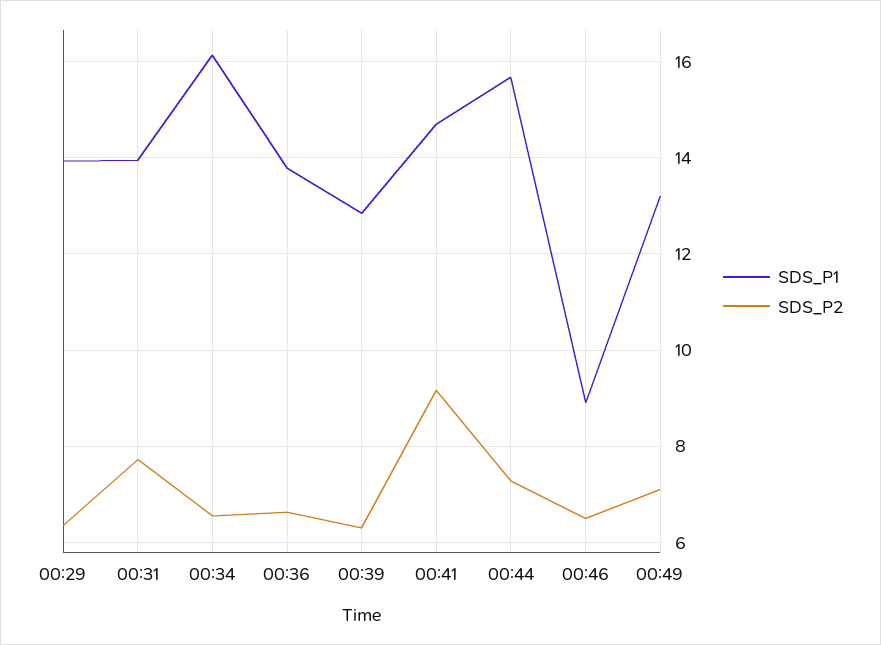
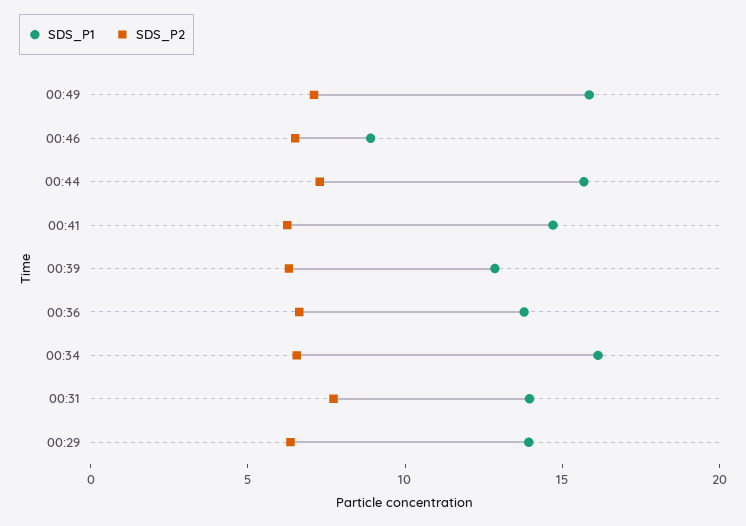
SDS_P2, 00:41: 9.2 -> 6
SDS_P1, 00:49: 13.2 -> 16

